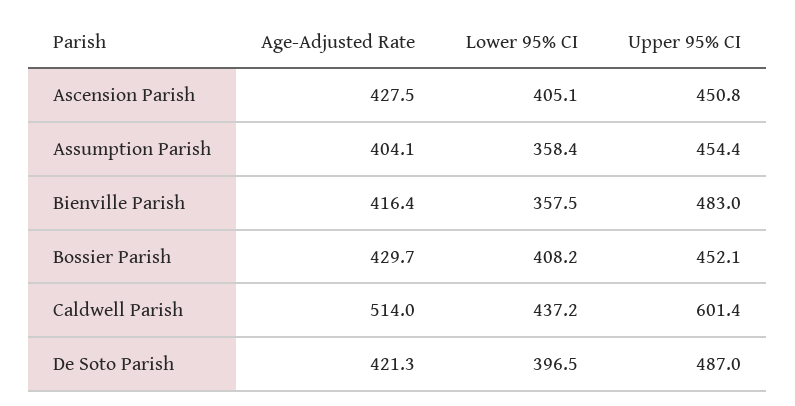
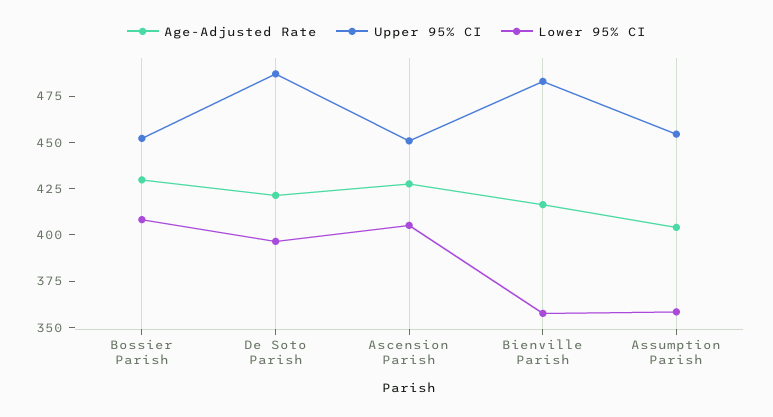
Age-Adjusted Rate, Caldwell Parish: 514 -> none
Lower 95% CI, Caldwell Parish: 437.2 -> none
Upper 95% CI, Caldwell Parish: 601.4 -> none

